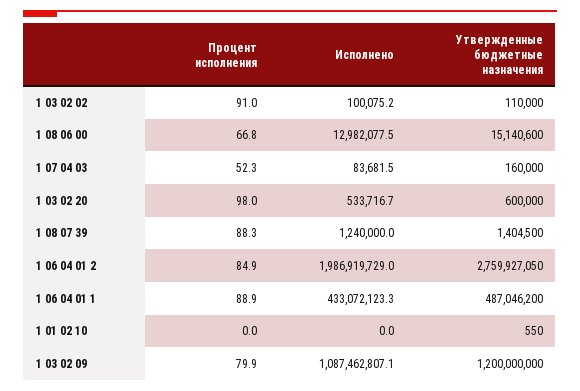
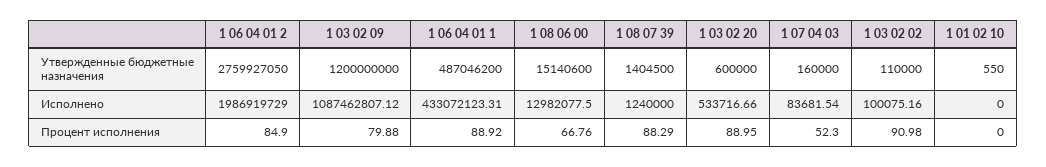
Процент исполнения, 1 03 02 20: 98 -> 88.95

